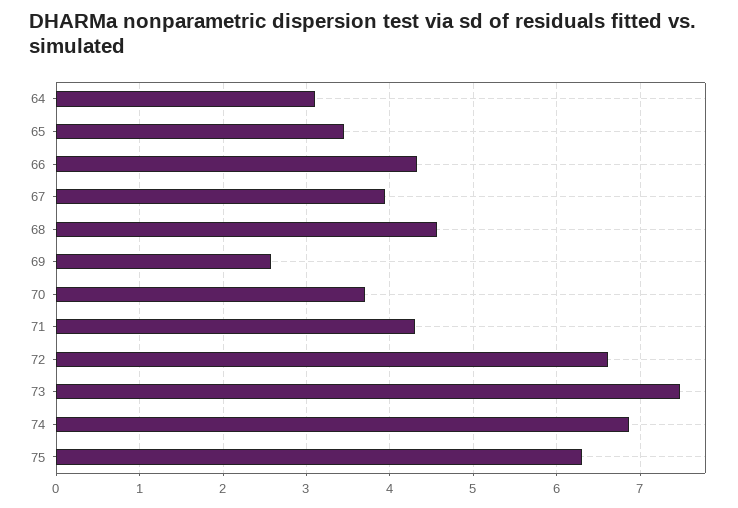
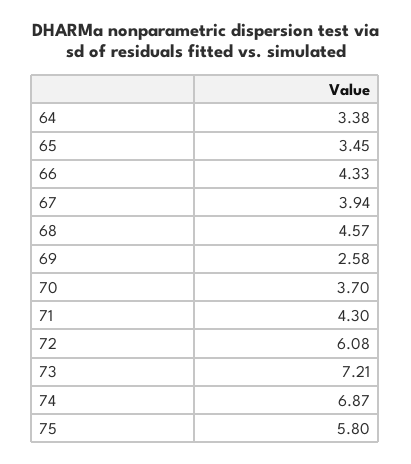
64: 3.1 -> 3.38
72: 6.6 -> 6.08
73: 7.5 -> 7.21
75: 6.3 -> 5.8

